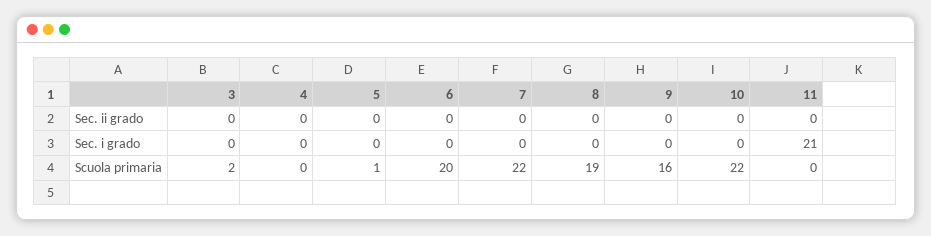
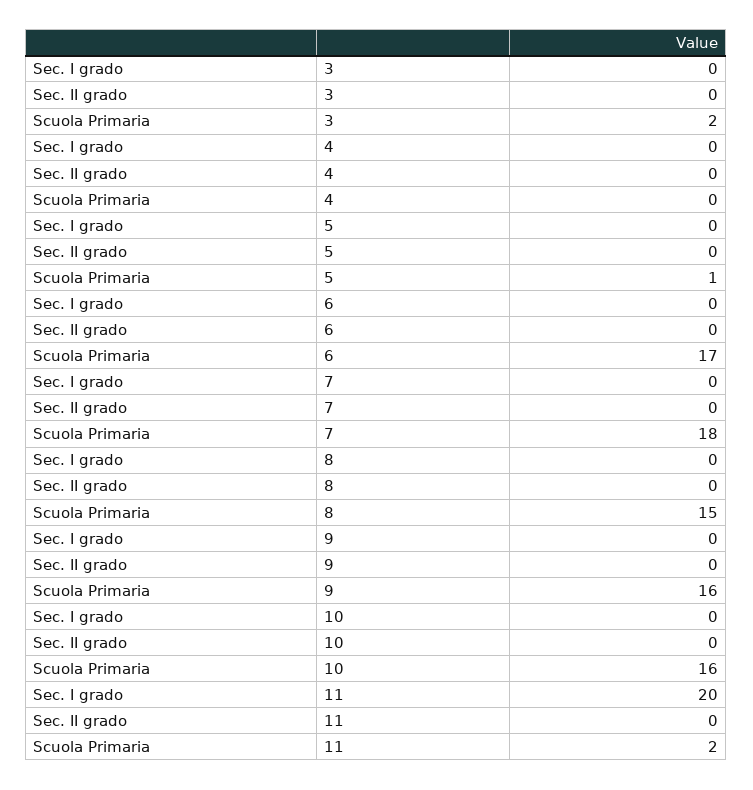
11, Sec. i grado: 21 -> 20
6, Scuola primaria: 20 -> 17
7, Scuola primaria: 22 -> 18
8, Scuola primaria: 19 -> 15
10, Scuola primaria: 22 -> 16
11, Scuola primaria: 0 -> 2

